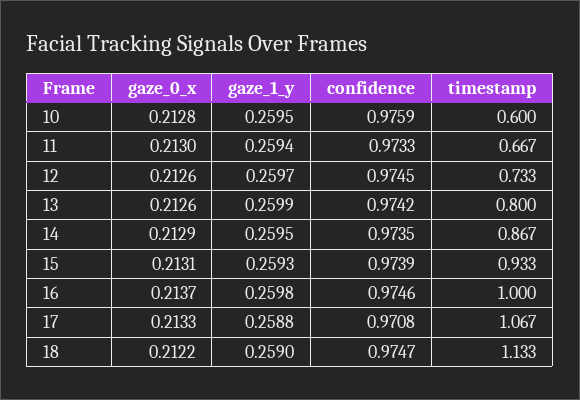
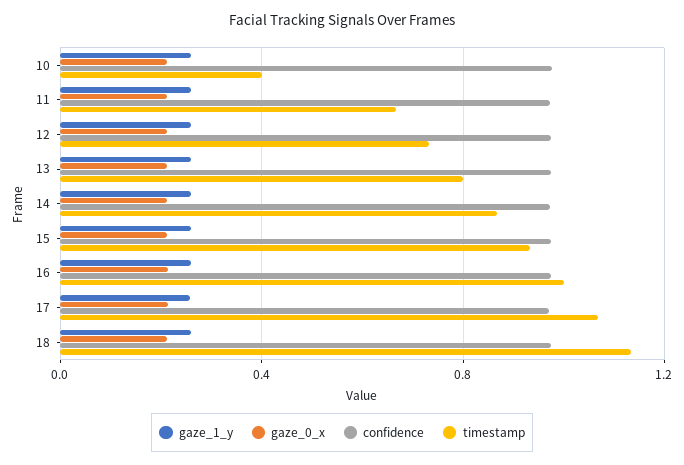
timestamp, 10: 0.6 -> 0.4

